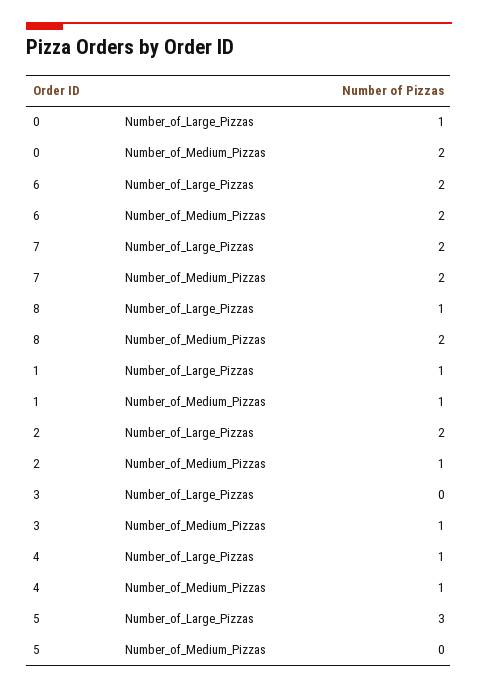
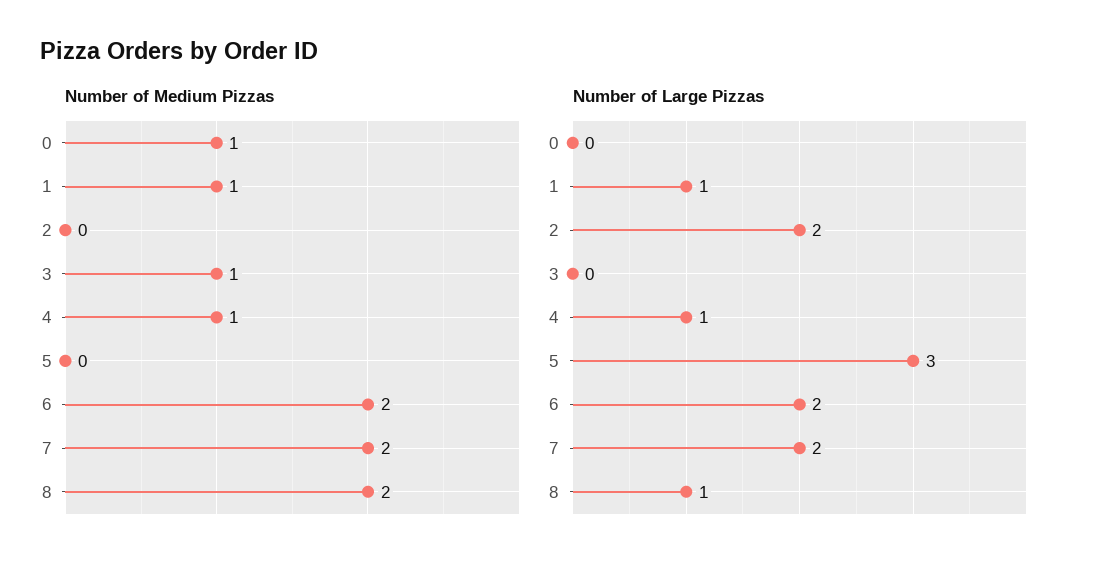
Number_of_Large_Pizzas, 0: 1 -> 0
Number_of_Medium_Pizzas, 0: 2 -> 1
Number_of_Medium_Pizzas, 2: 1 -> 0

